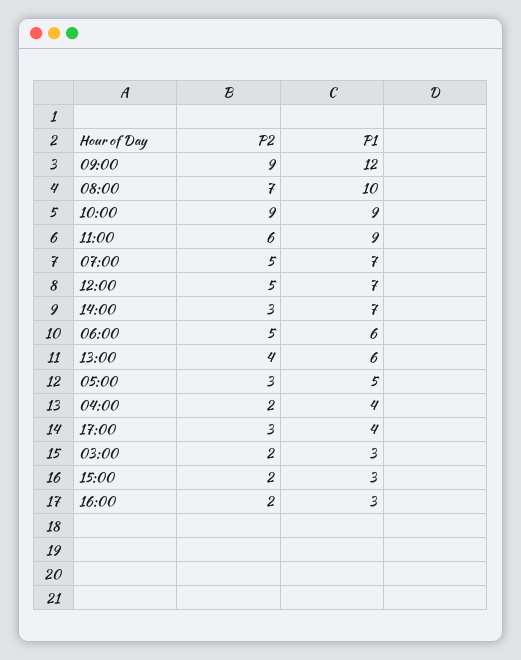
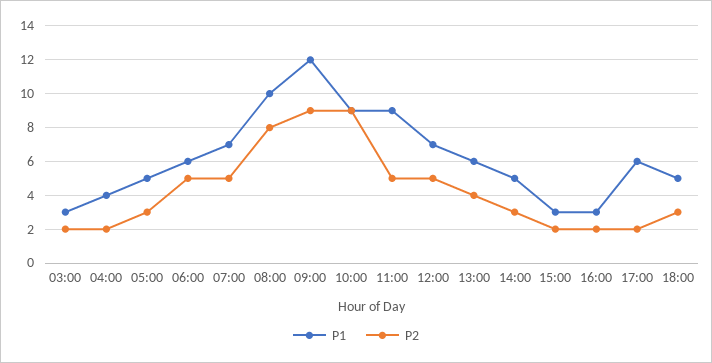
P2, 08:00: 7 -> 8
P2, 11:00: 6 -> 5
P1, 14:00: 7 -> 5
P2, 17:00: 3 -> 2
P1, 17:00: 4 -> 6
P1, 18:00: none -> 5
P2, 18:00: none -> 3

